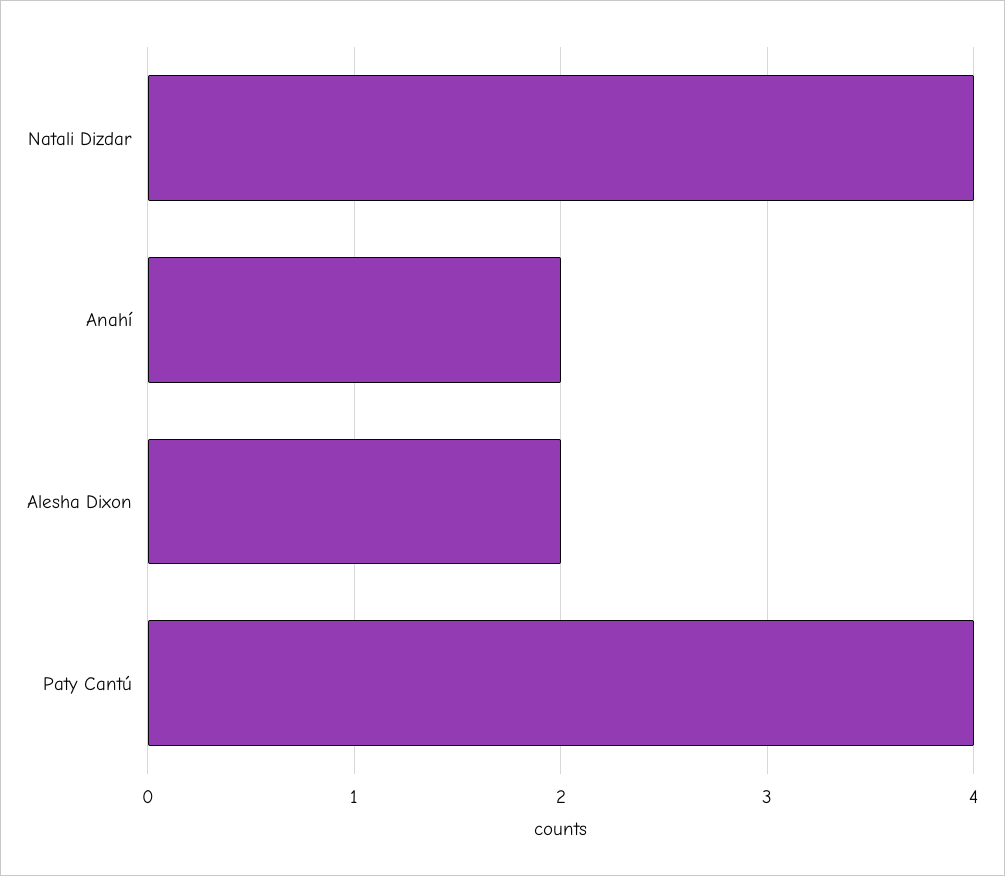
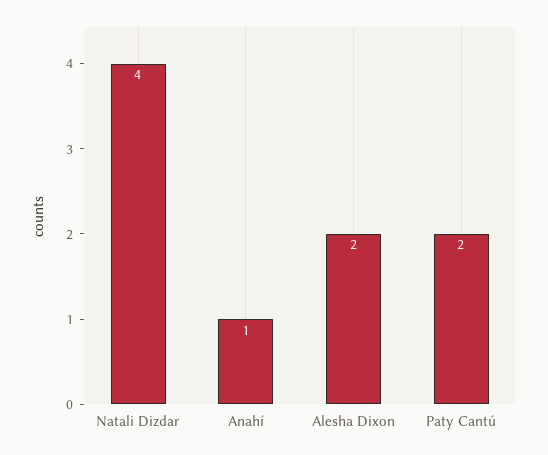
Anahí: 2 -> 1
Paty Cantú: 4 -> 2

